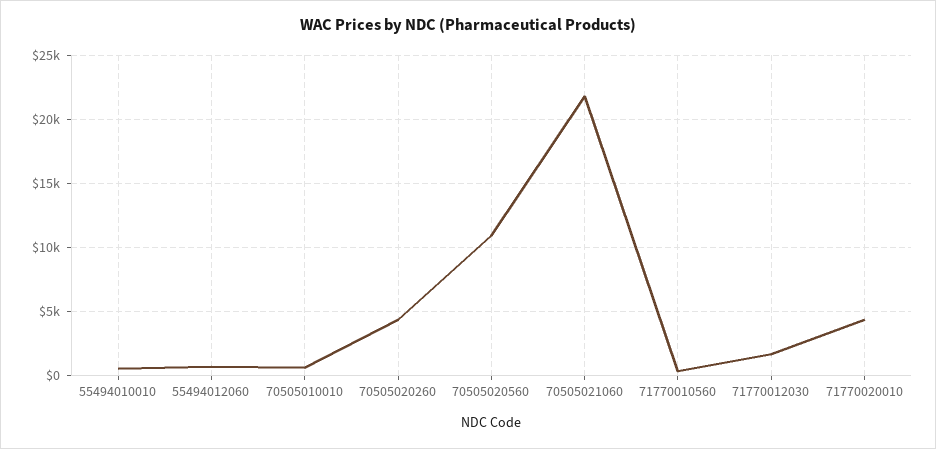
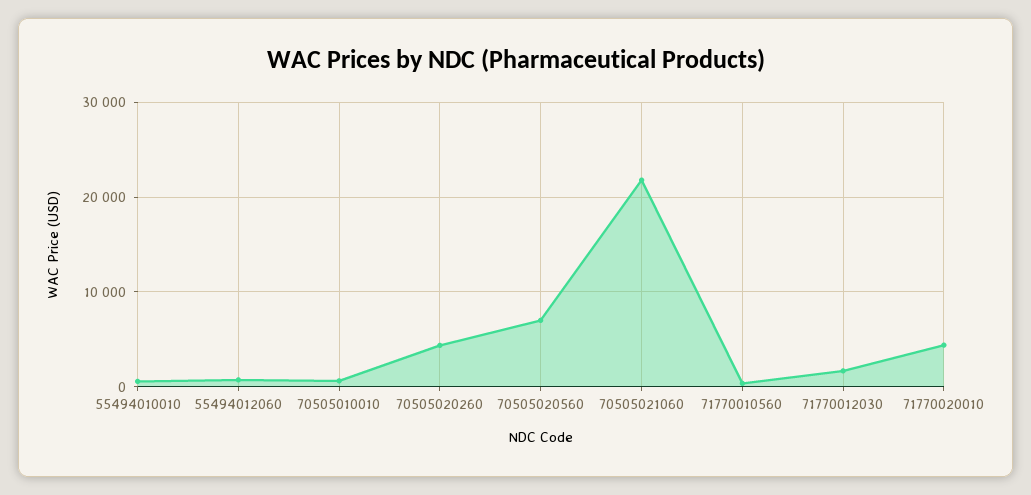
70505020560: 11000 -> 7000

